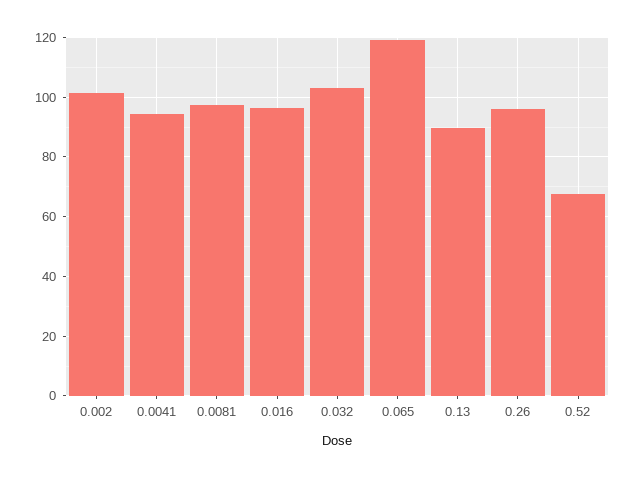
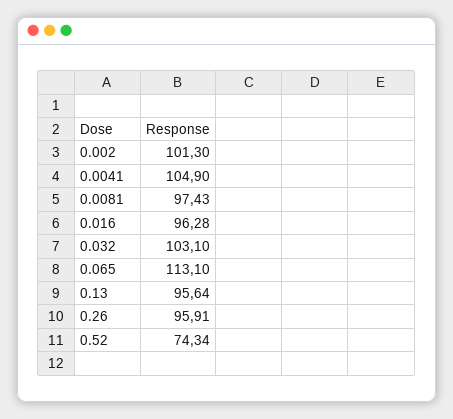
0.0041: 95 -> 104.9
0.065: 120 -> 113.1
0.13: 90 -> 95.64
0.52: 67.5 -> 74.34

